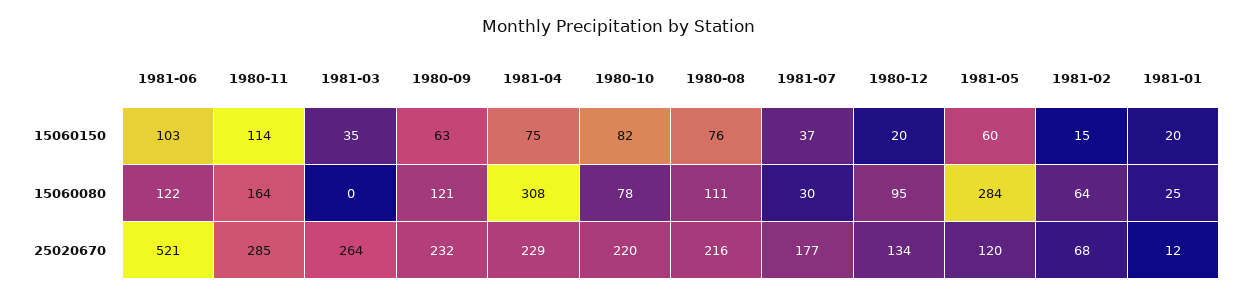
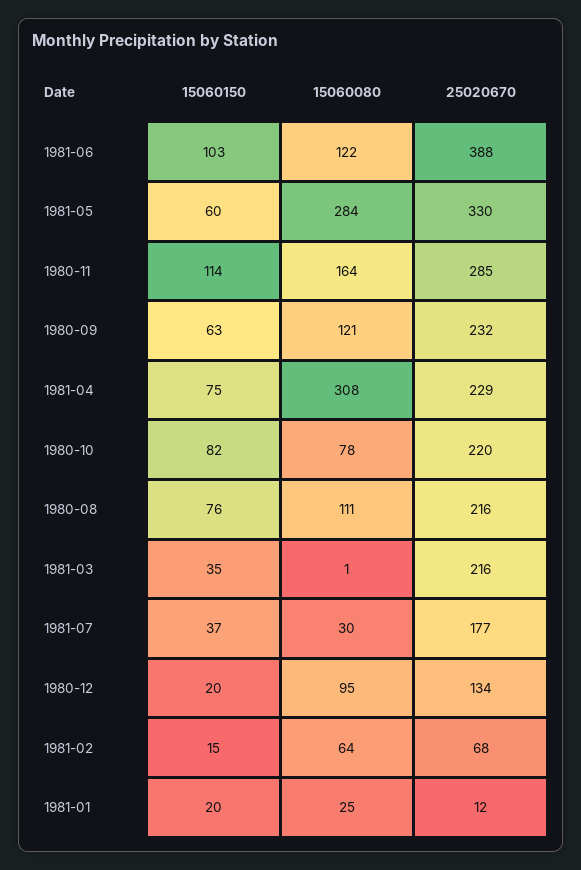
1981-03, 15060080: 0 -> 1
1981-06, 25020670: 521 -> 388
1981-03, 25020670: 264 -> 216
1981-05, 25020670: 120 -> 330

